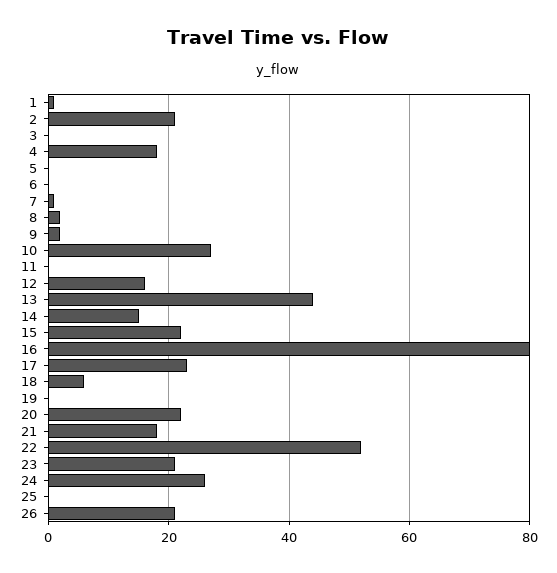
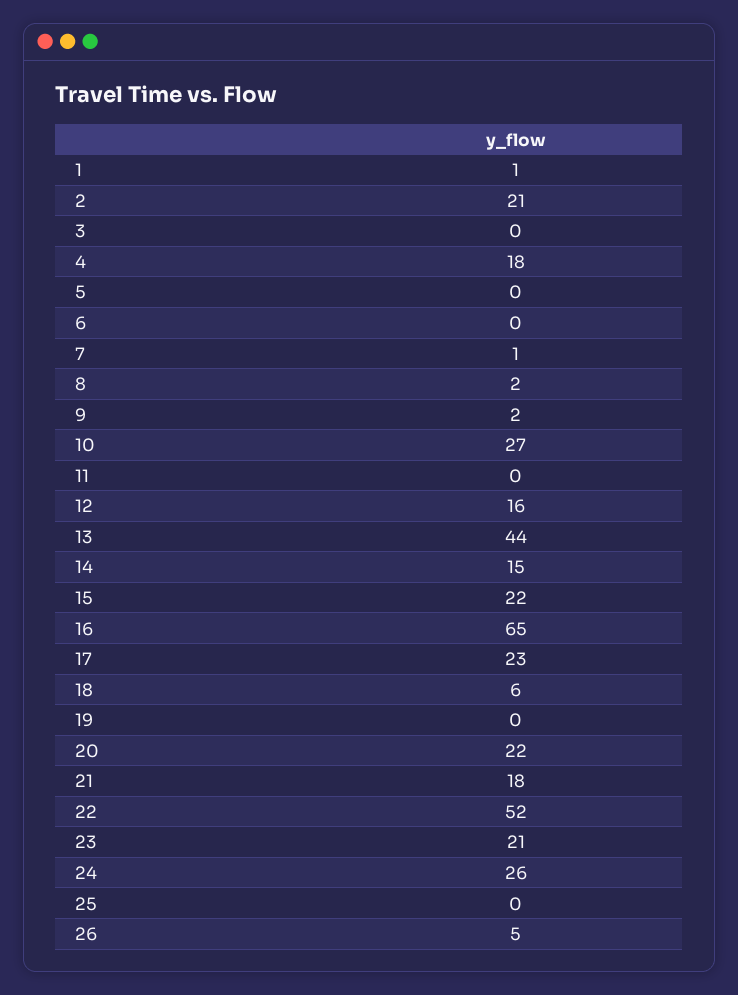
16: 80 -> 65
26: 20 -> 5

